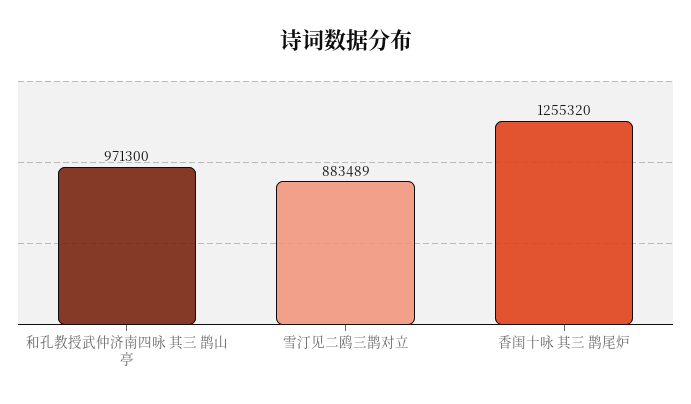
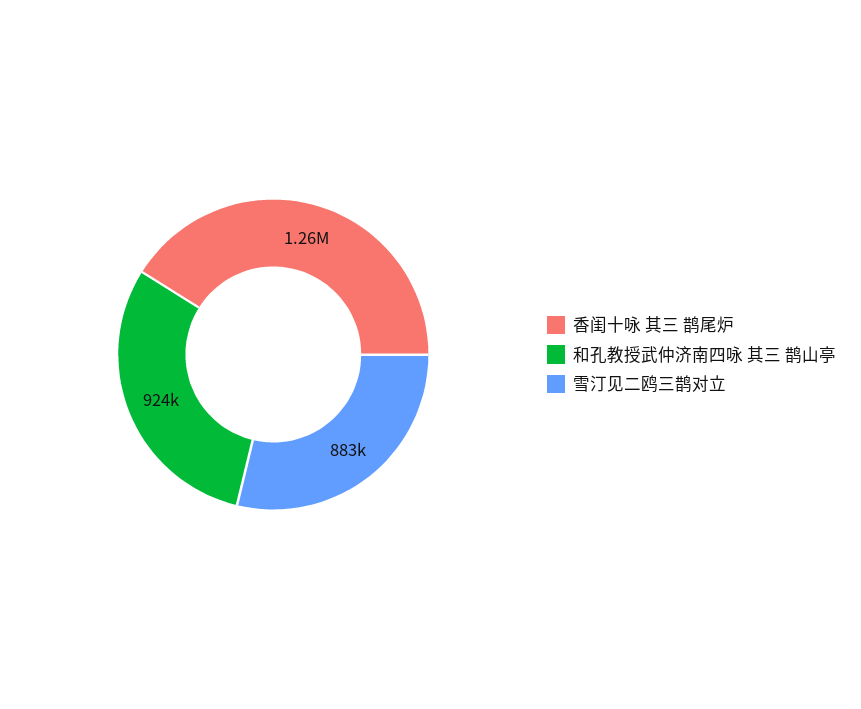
和孔教授武仲济南四咏 其三 鹊山亭: 971300 -> 924000

